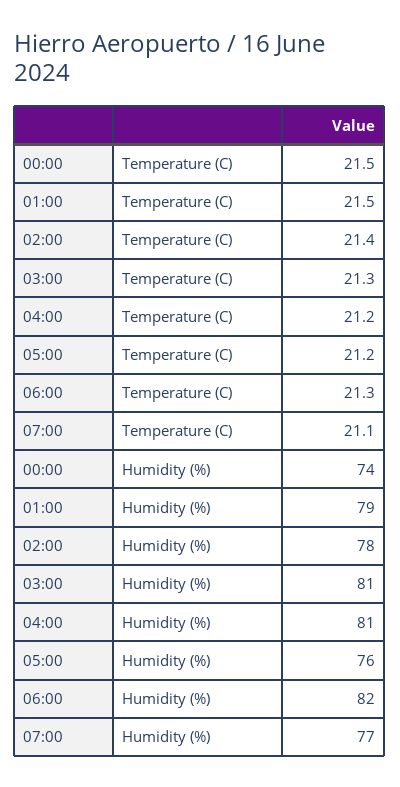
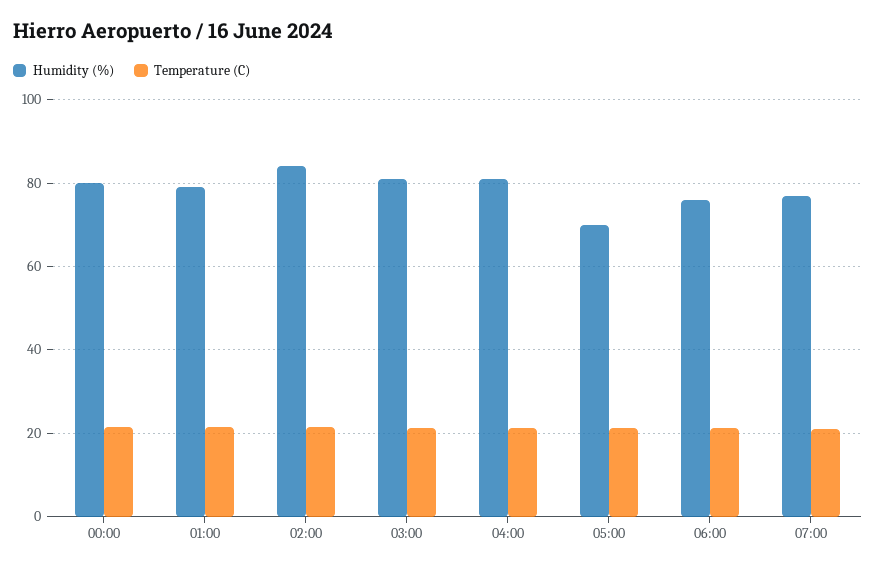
Humidity (%), 00:00: 74 -> 80
Humidity (%), 02:00: 78 -> 84
Humidity (%), 05:00: 76 -> 70
Humidity (%), 06:00: 82 -> 76

